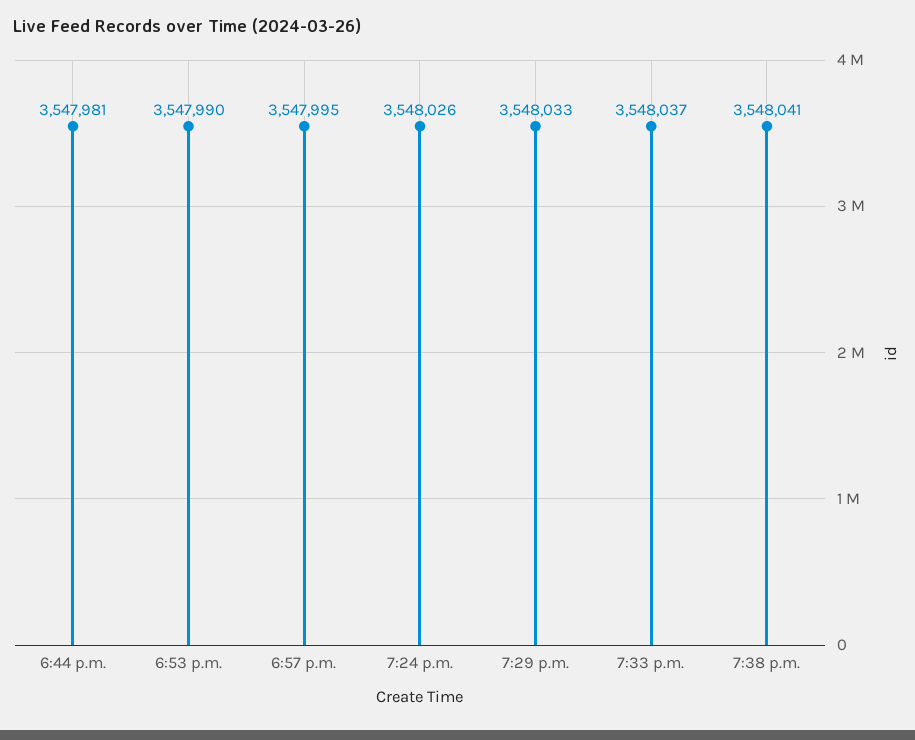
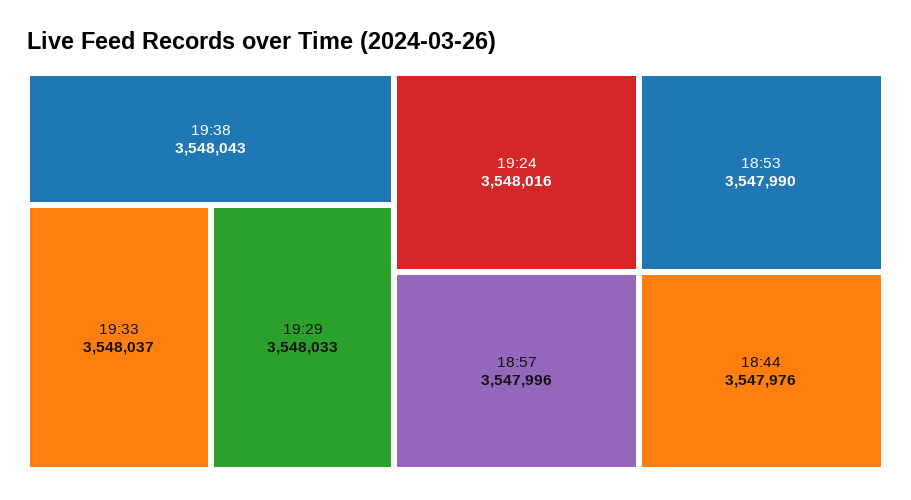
6:44 p.m.: 3547981 -> 3547976
6:57 p.m.: 3547995 -> 3547996
7:24 p.m.: 3548026 -> 3548016
7:38 p.m.: 3548041 -> 3548043

